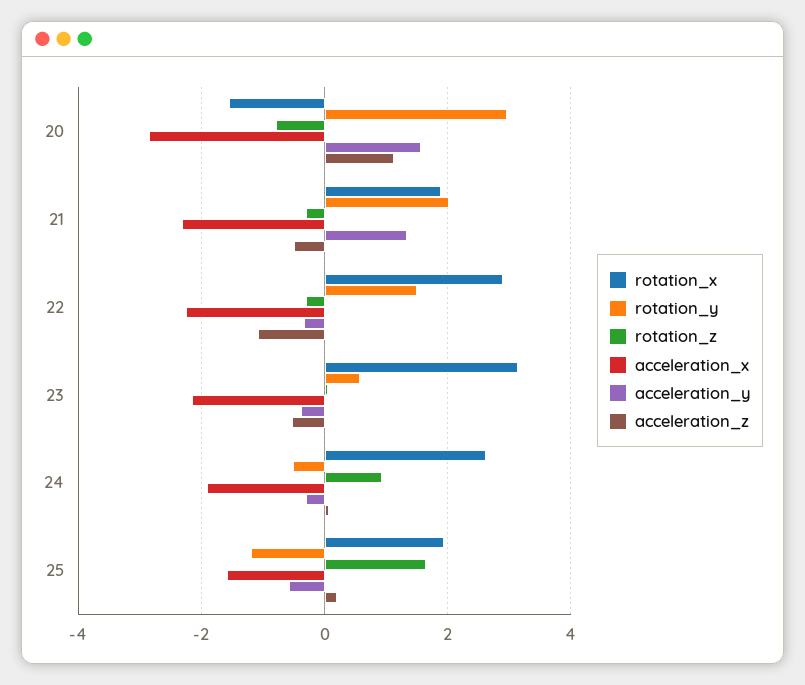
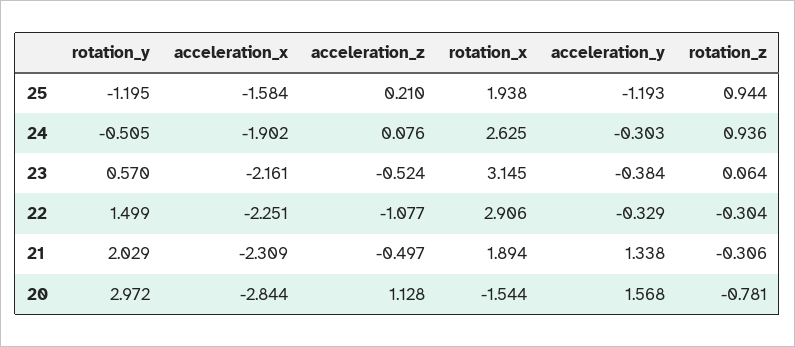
rotation_z, 25: 1.6 -> 0.944
acceleration_y, 25: -0.6 -> -1.193

